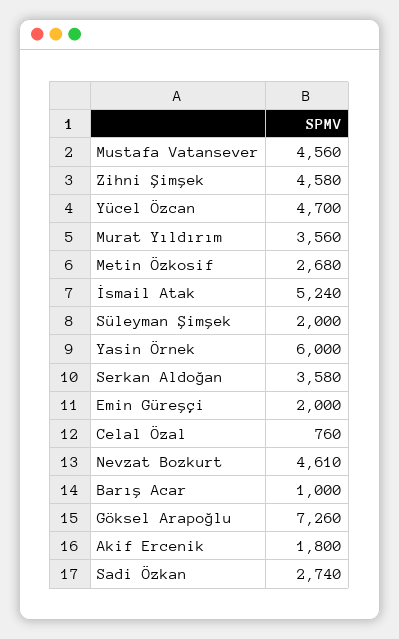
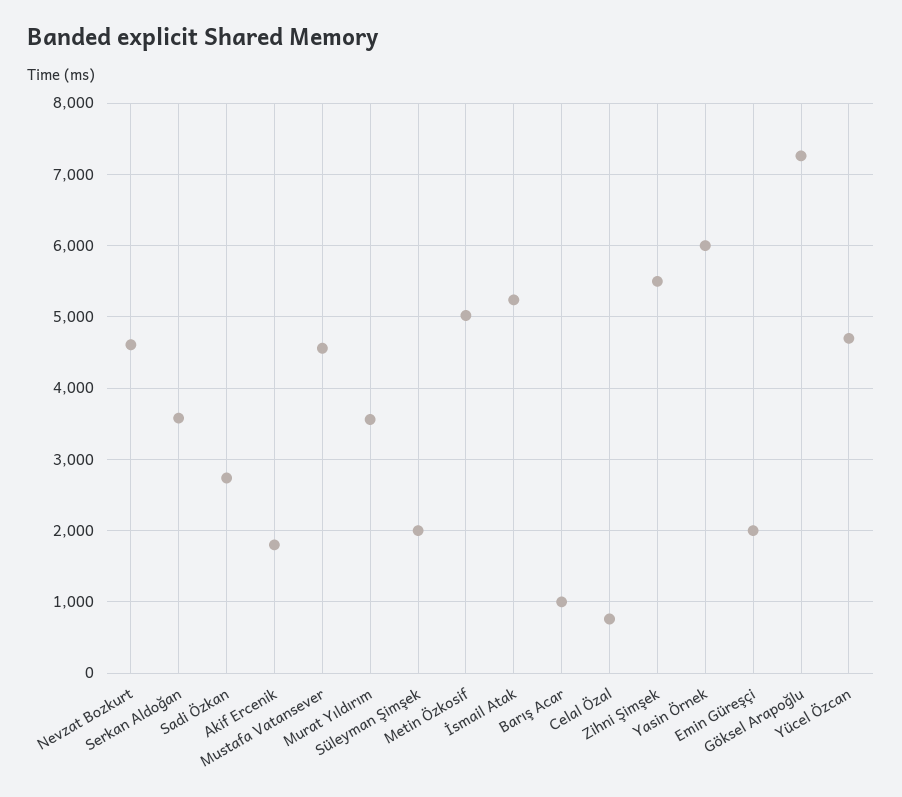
Zihni Şimşek: 4580 -> 5500
Metin Özkosif: 2680 -> 5000

